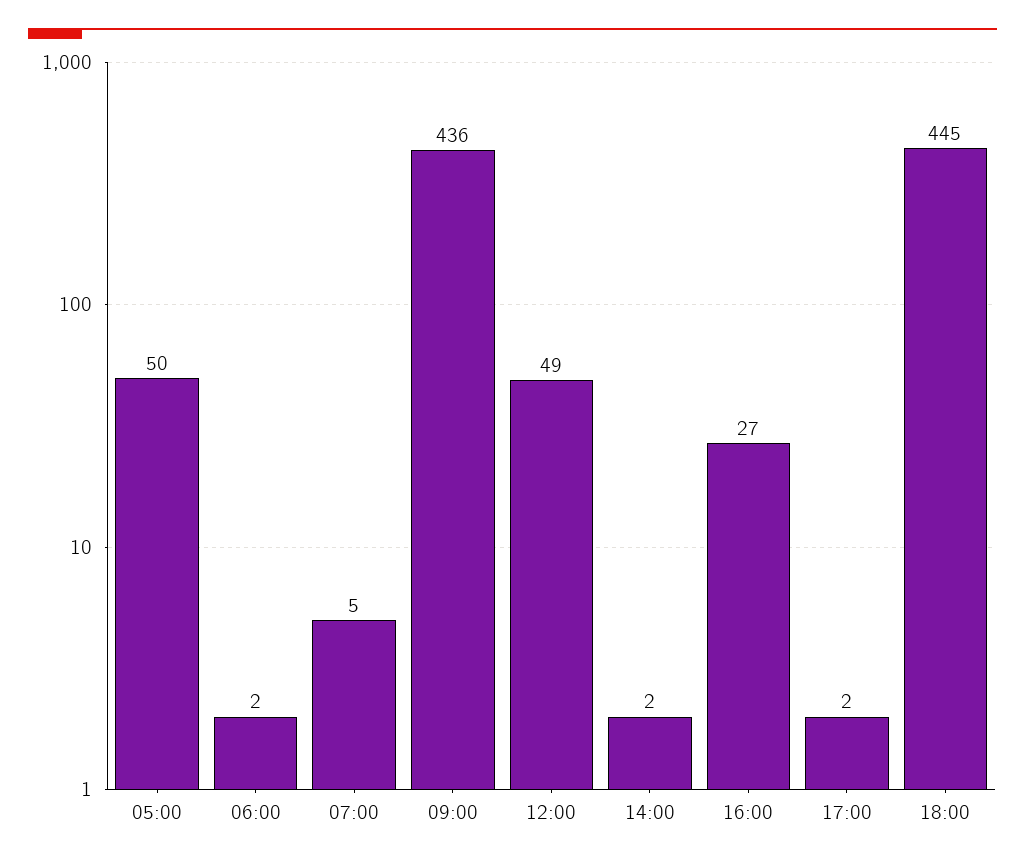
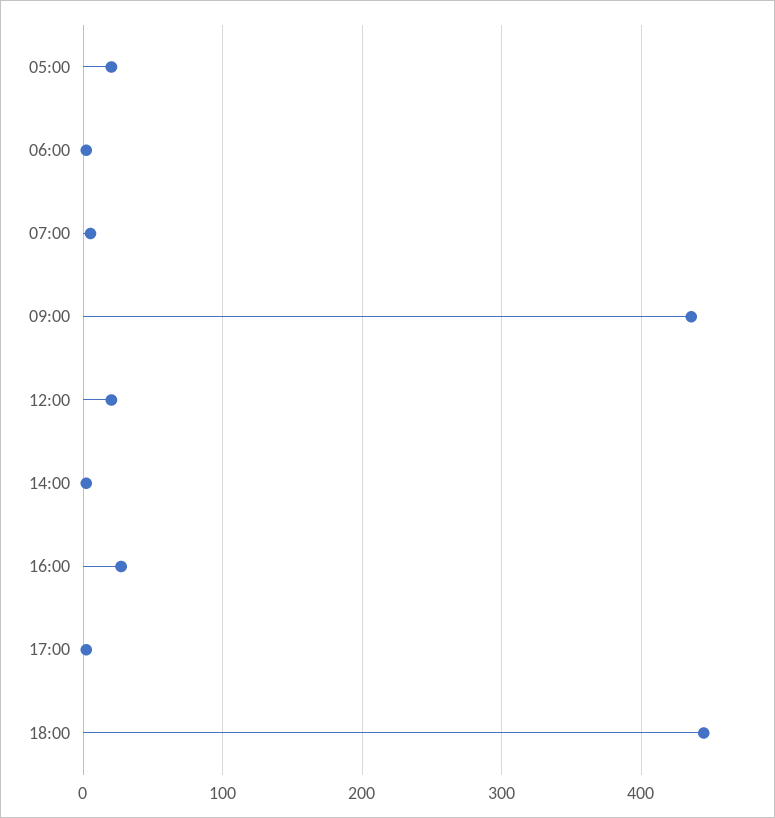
05:00: 50 -> 20
12:00: 49 -> 20

